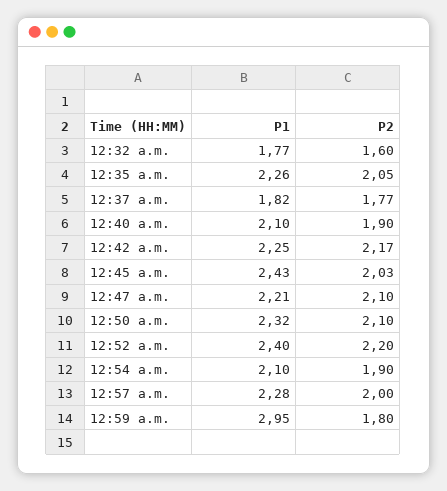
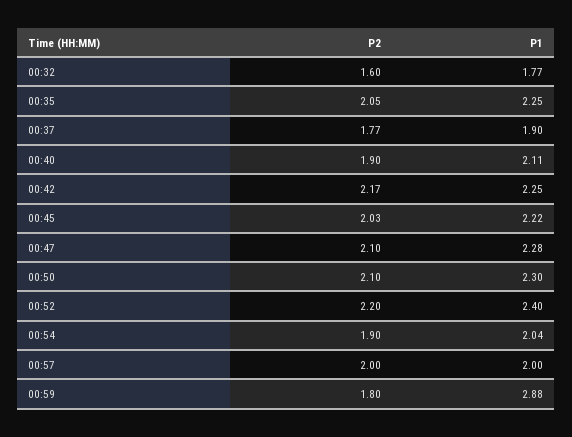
P1, 12:35 a.m.: 2.26 -> 2.25
P1, 12:37 a.m.: 1.82 -> 1.9
P1, 12:40 a.m.: 2.1 -> 2.11
P1, 12:45 a.m.: 2.43 -> 2.22
P1, 12:47 a.m.: 2.21 -> 2.28
P1, 12:50 a.m.: 2.32 -> 2.3
P1, 12:54 a.m.: 2.1 -> 2.04
P1, 12:57 a.m.: 2.28 -> 2
P1, 12:59 a.m.: 2.95 -> 2.88

